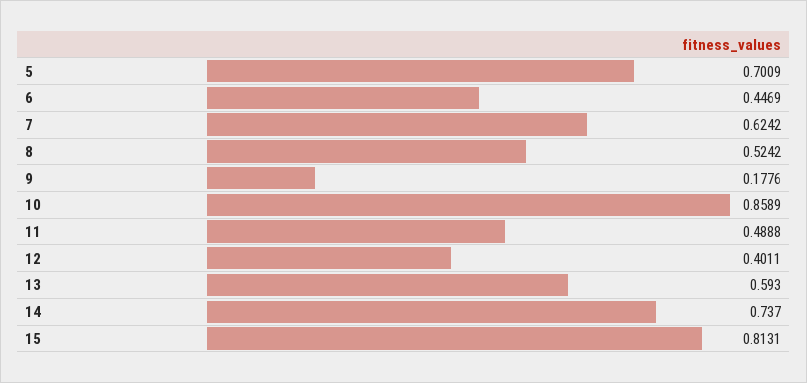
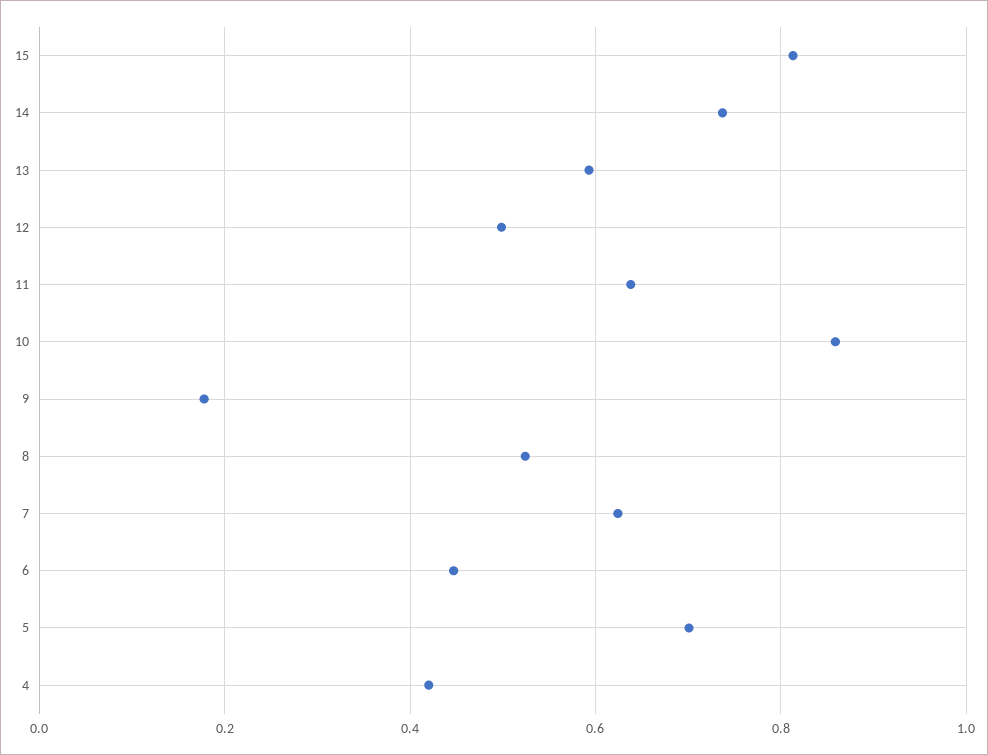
11: 0.4888 -> 0.64
12: 0.4011 -> 0.5
4: none -> 0.42

